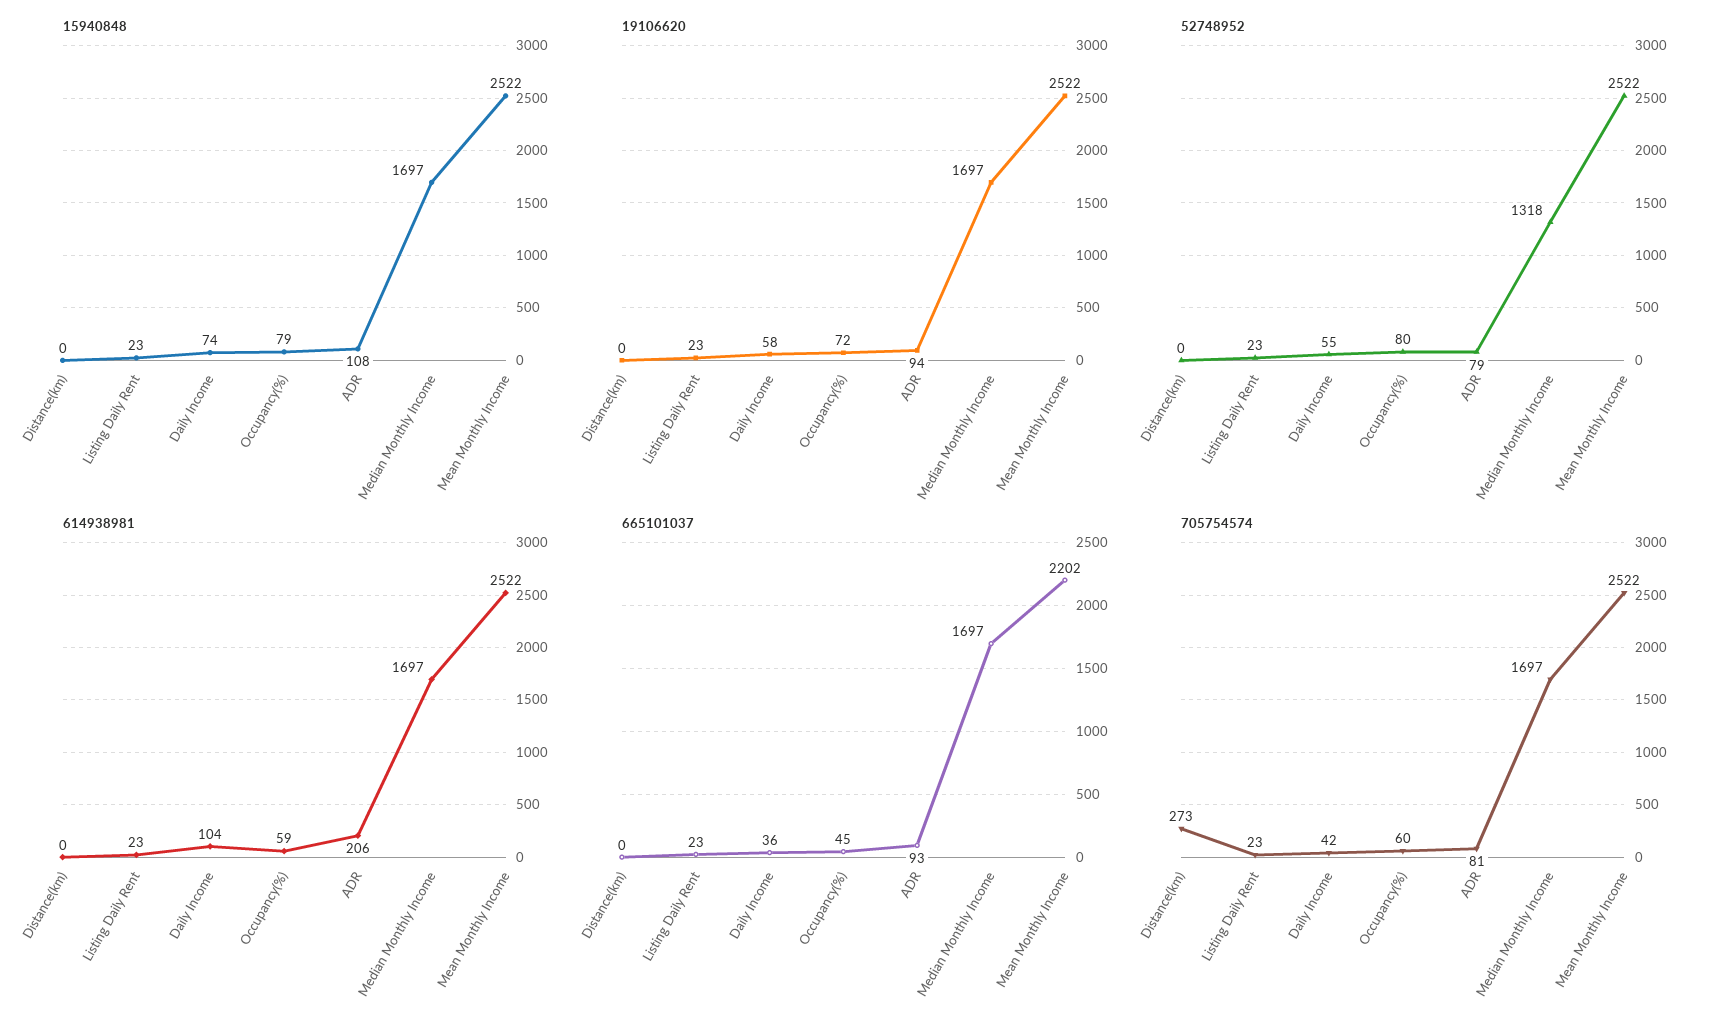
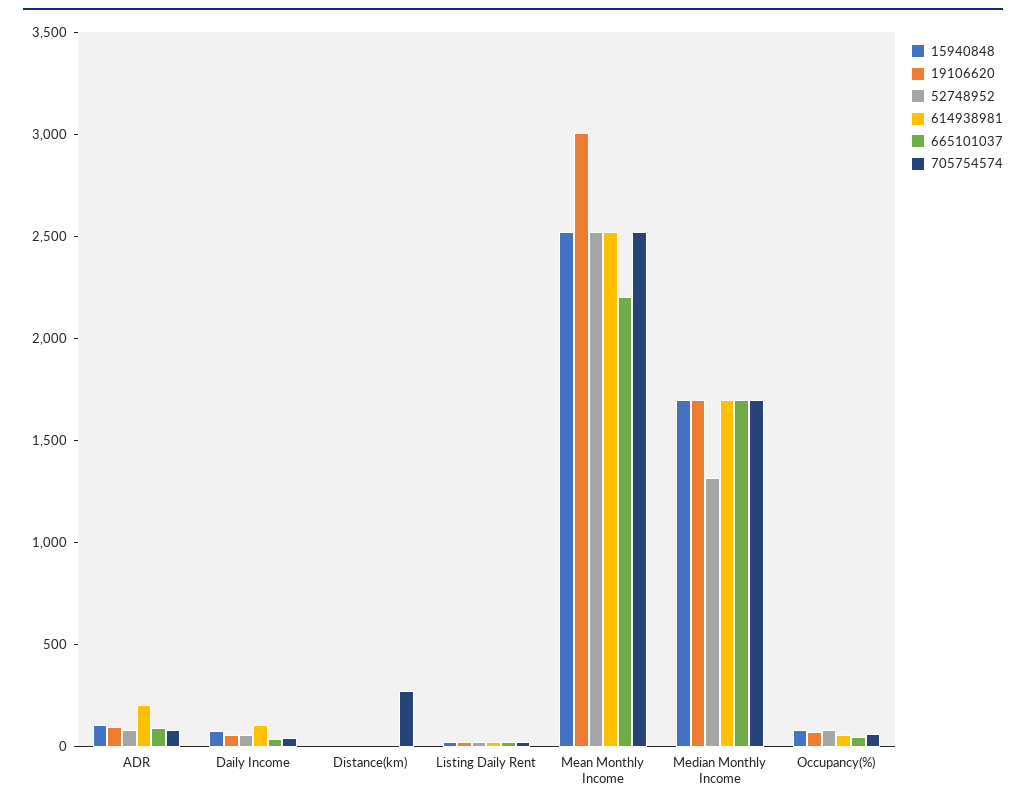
19106620, Mean Monthly Income: 2522 -> 3000

